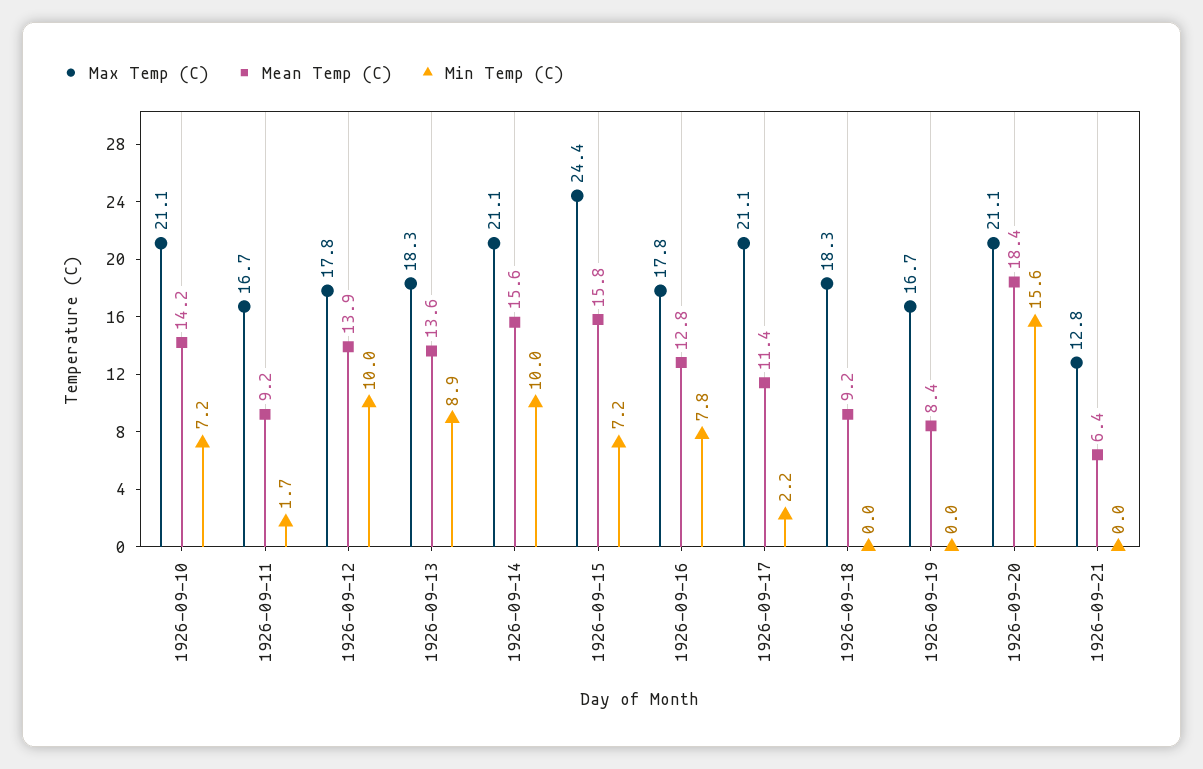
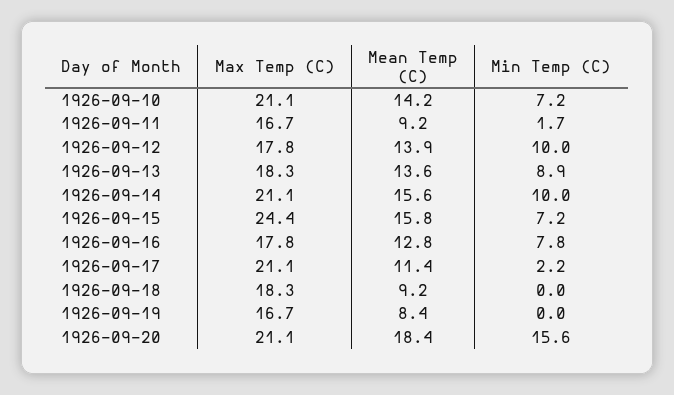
Max Temp (C), 1926-09-21: 12.8 -> none
Mean Temp (C), 1926-09-21: 6.4 -> none
Min Temp (C), 1926-09-21: 0 -> none

